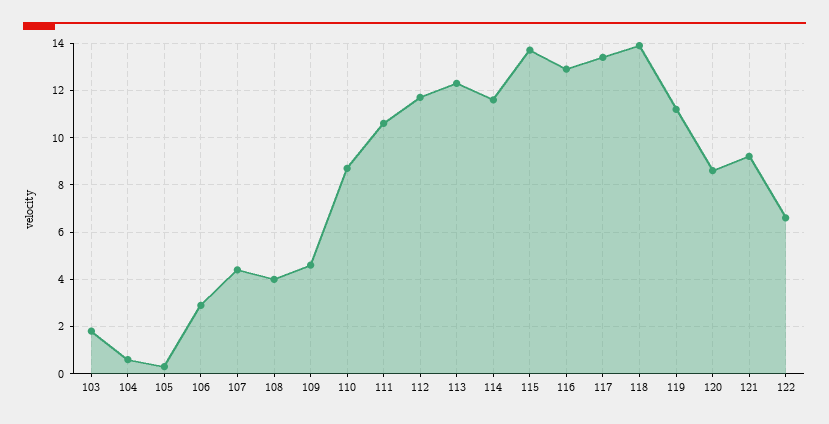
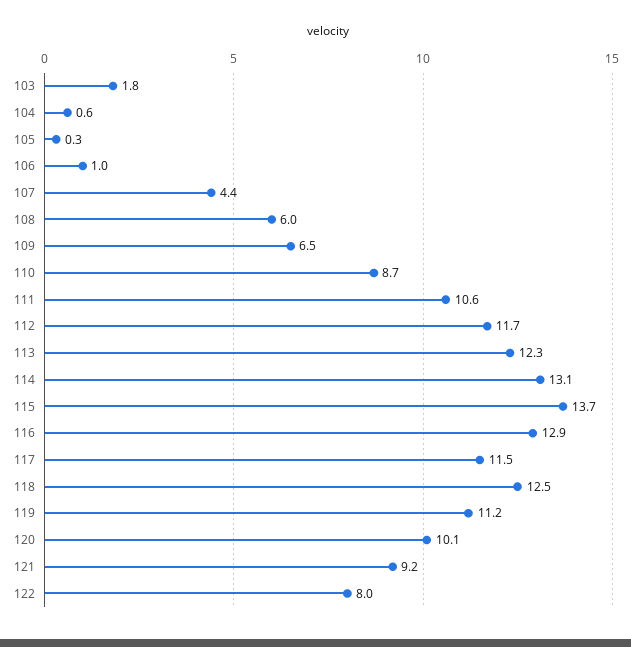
106: 3 -> 1
108: 4 -> 6
109: 4.5 -> 6.5
114: 11.5 -> 13.1
117: 13.5 -> 11.5
118: 14 -> 12.5
120: 8.5 -> 10.1
122: 6.5 -> 8

